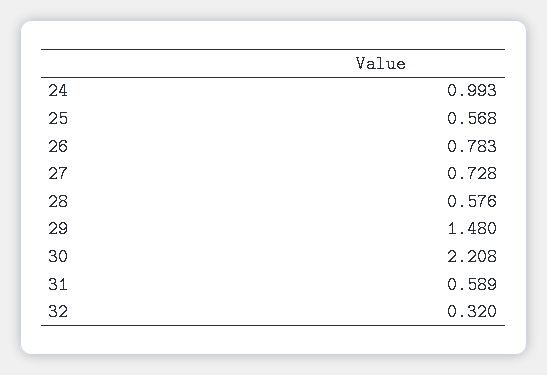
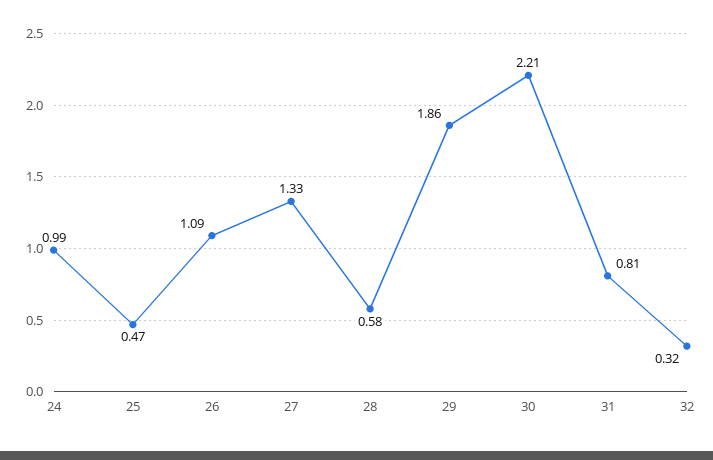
25: 0.568 -> 0.47
26: 0.783 -> 1.09
27: 0.728 -> 1.33
29: 1.48 -> 1.86
31: 0.589 -> 0.81

